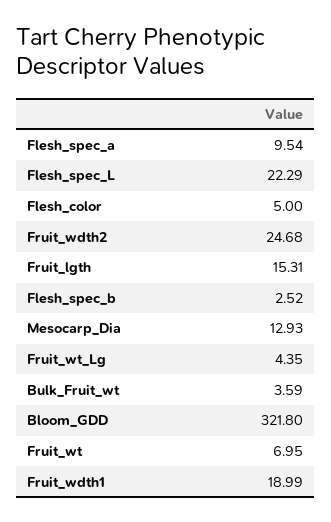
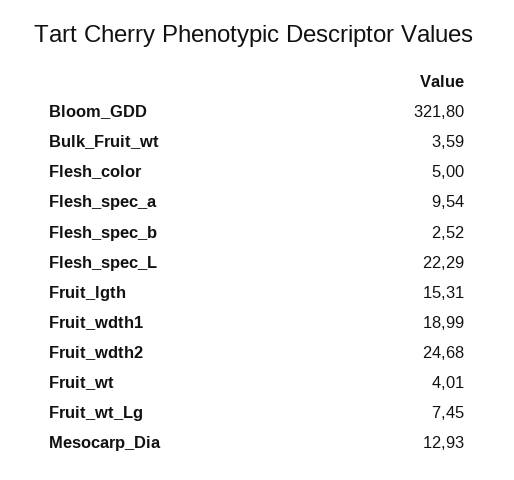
Fruit_wt_Lg: 4.35 -> 7.45
Fruit_wt: 6.95 -> 4.01

